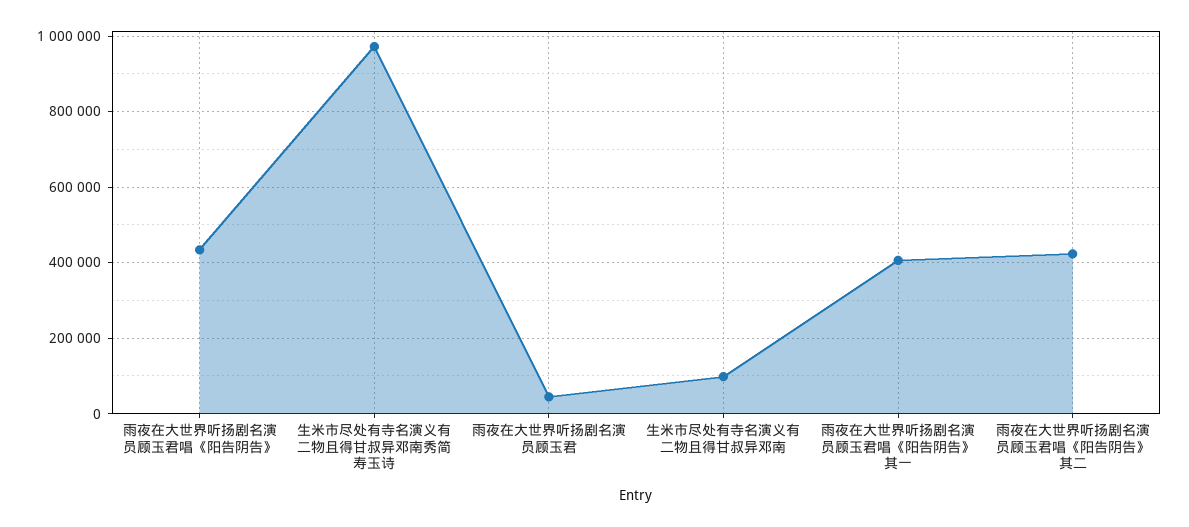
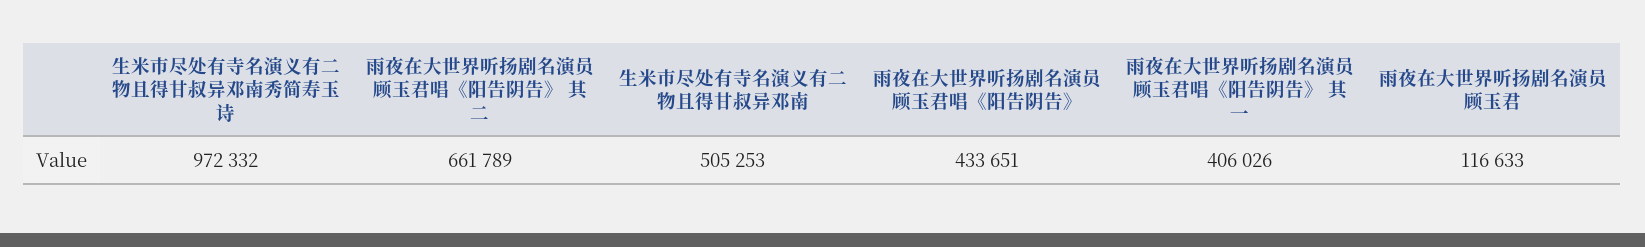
雨夜在大世界听扬剧名演员顾玉君: 40000 -> 116633
生米市尽处有寺名演义有二物且得甘叔异邓南: 100000 -> 505253
雨夜在大世界听扬剧名演员顾玉君唱《阳告阴告》 其二: 420000 -> 661789

